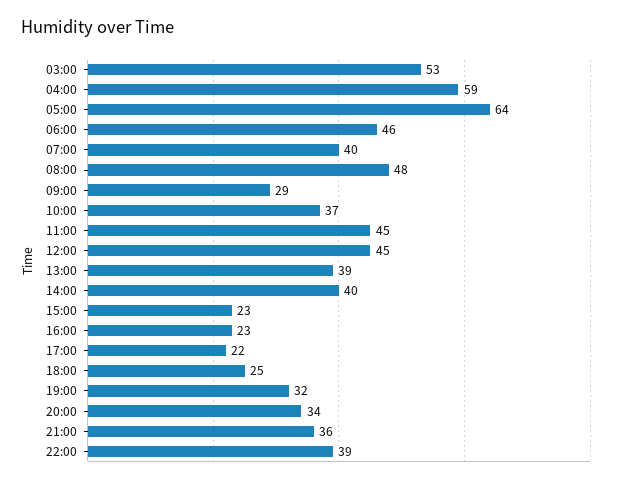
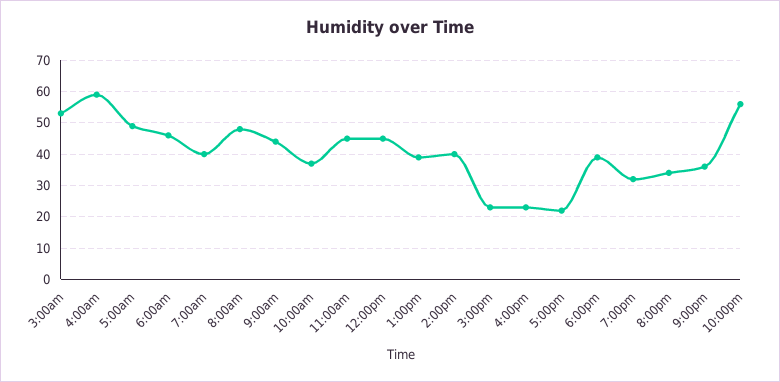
05:00: 64 -> 50
09:00: 29 -> 45
18:00: 25 -> 40
22:00: 39 -> 55

